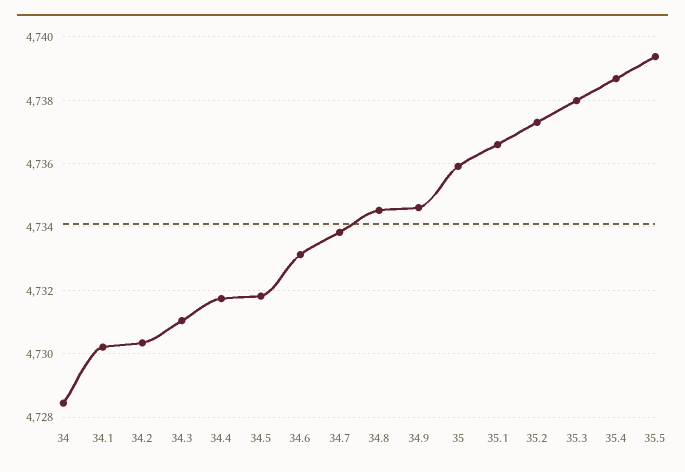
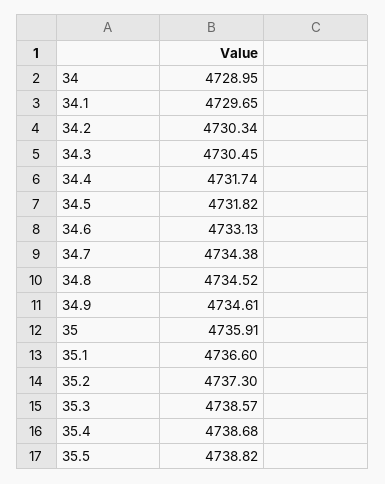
34: 4728.4 -> 4728.95
34.1: 4730.2 -> 4729.65
34.3: 4731 -> 4730.45
34.7: 4733.8 -> 4734.38
35.3: 4738 -> 4738.57
35.5: 4739.4 -> 4738.82

